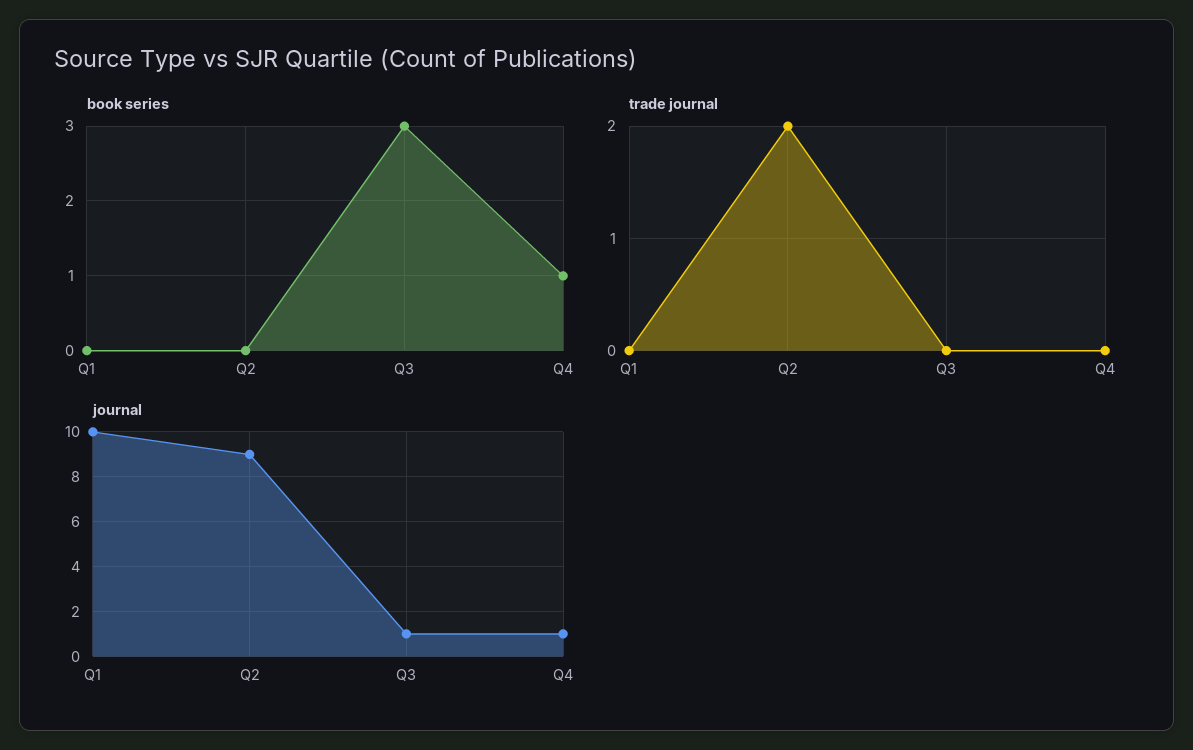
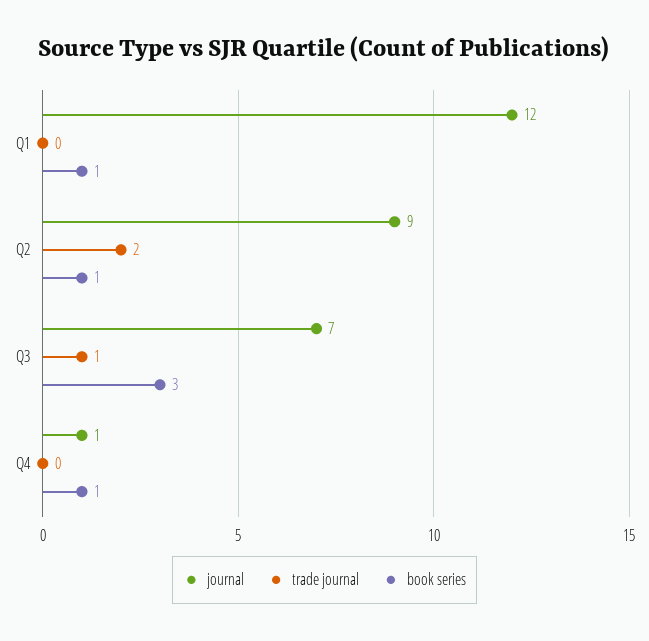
book series, Q1: 0 -> 1
book series, Q2: 0 -> 1
trade journal, Q3: 0 -> 1
journal, Q1: 10 -> 12
journal, Q3: 1 -> 7

